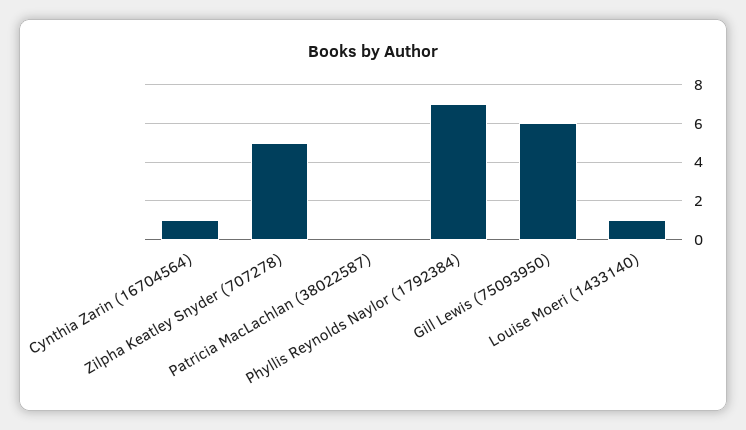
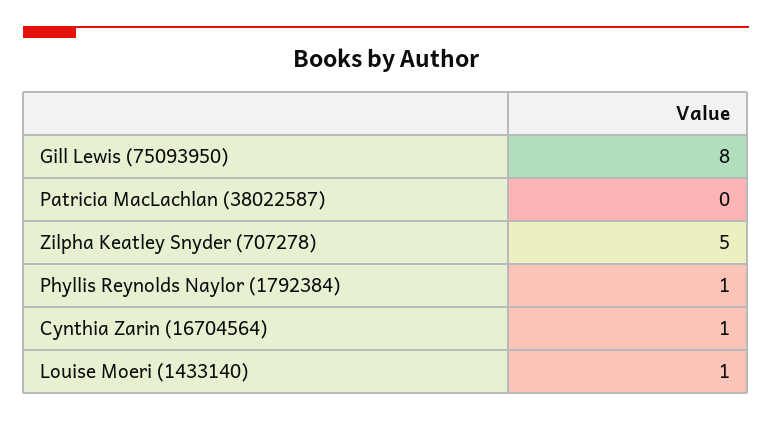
Phyllis Reynolds Naylor (1792384): 7 -> 1
Gill Lewis (75093950): 6 -> 8

